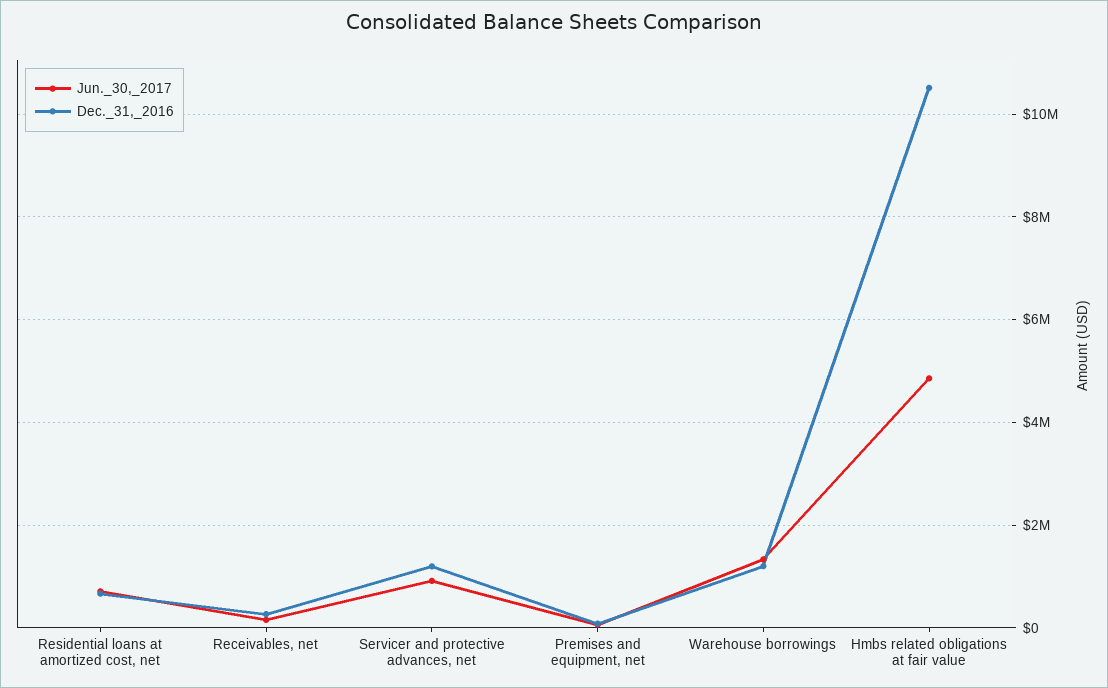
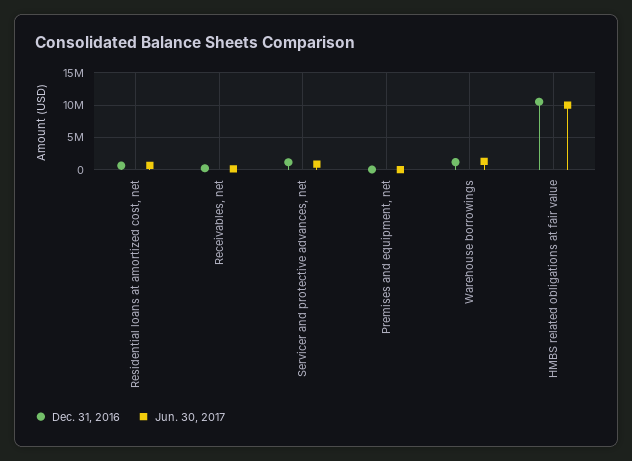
Jun._30,_2017, Hmbs related obligations at fair value: 4800000 -> 10000000

